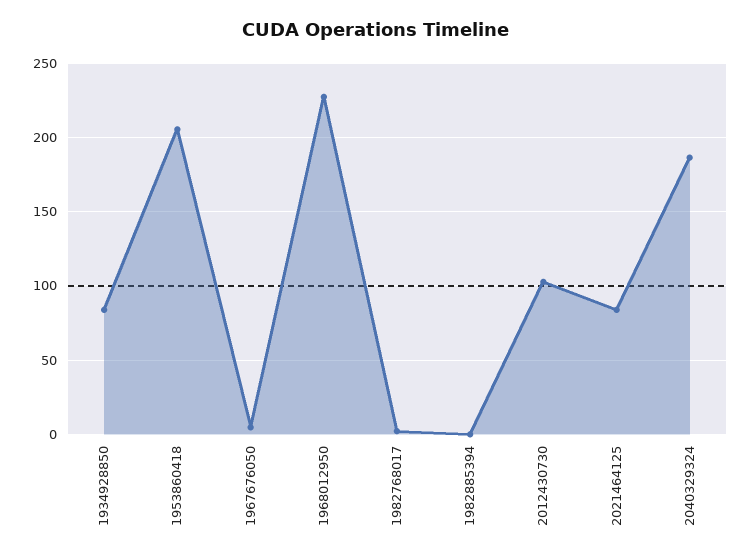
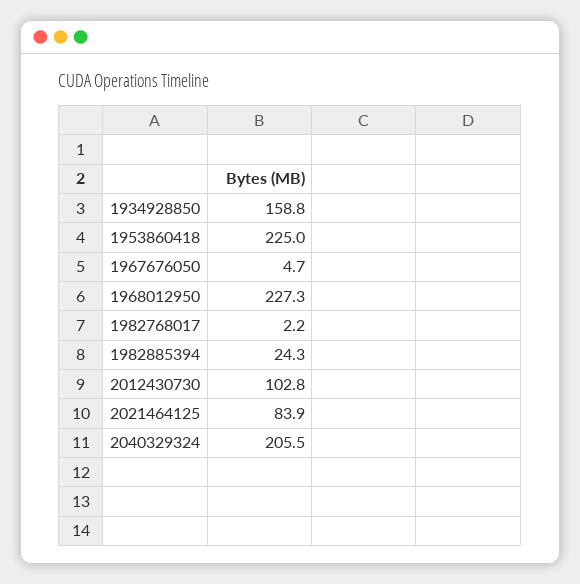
1934928850: 85 -> 158.8
1953860418: 205 -> 225
1982885394: 0 -> 24.3
2040329324: 185 -> 205.5

